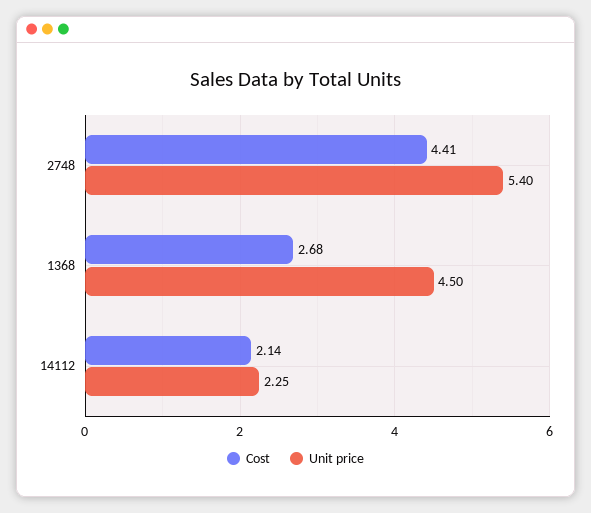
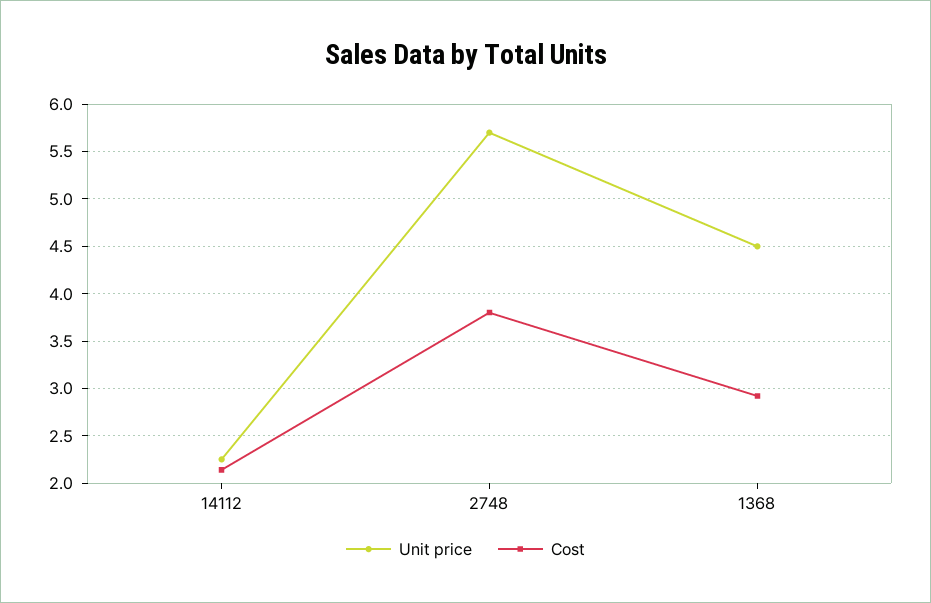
Cost, 2748: 4.41 -> 3.8
Unit price, 2748: 5.4 -> 5.7
Cost, 1368: 2.68 -> 2.9

